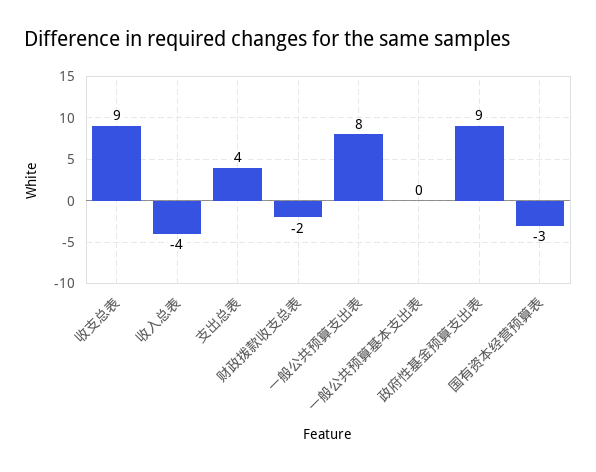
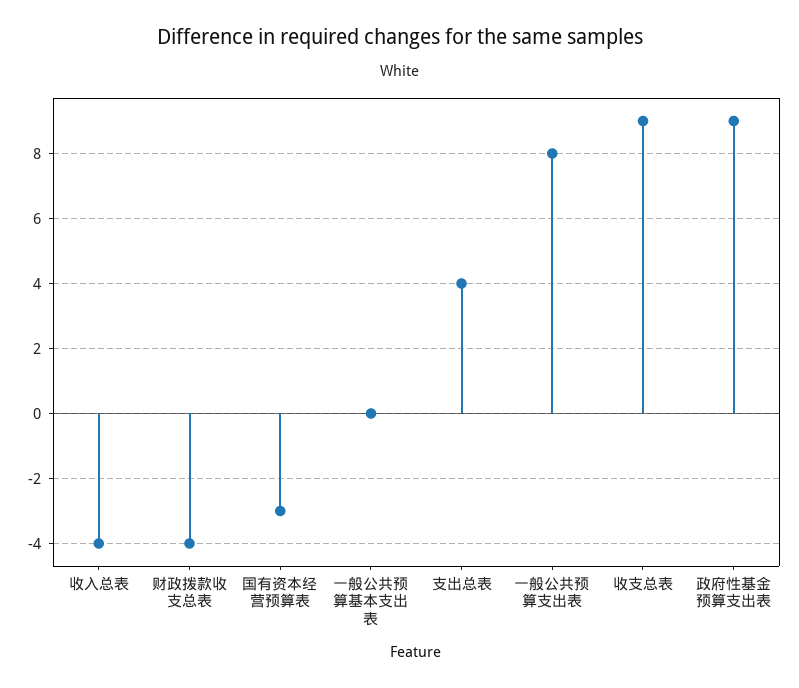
财政拨款收支总表: -2 -> -4

